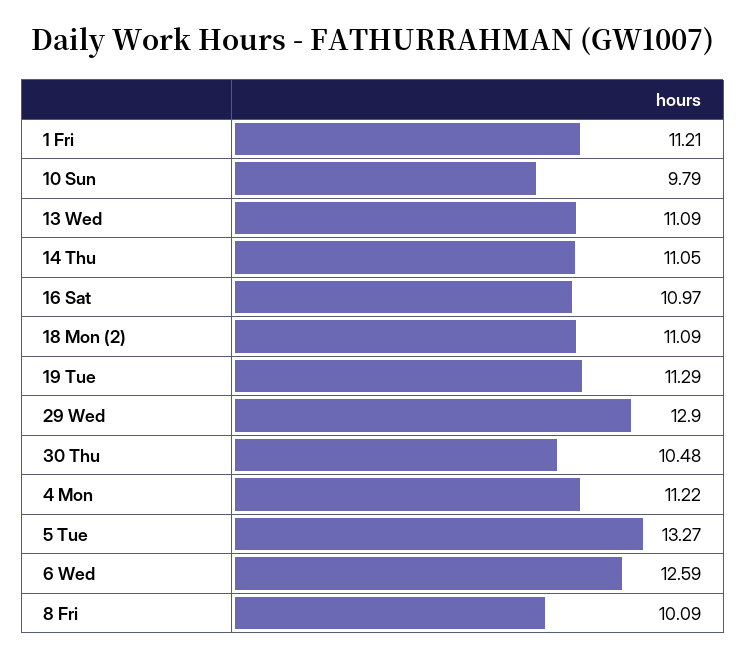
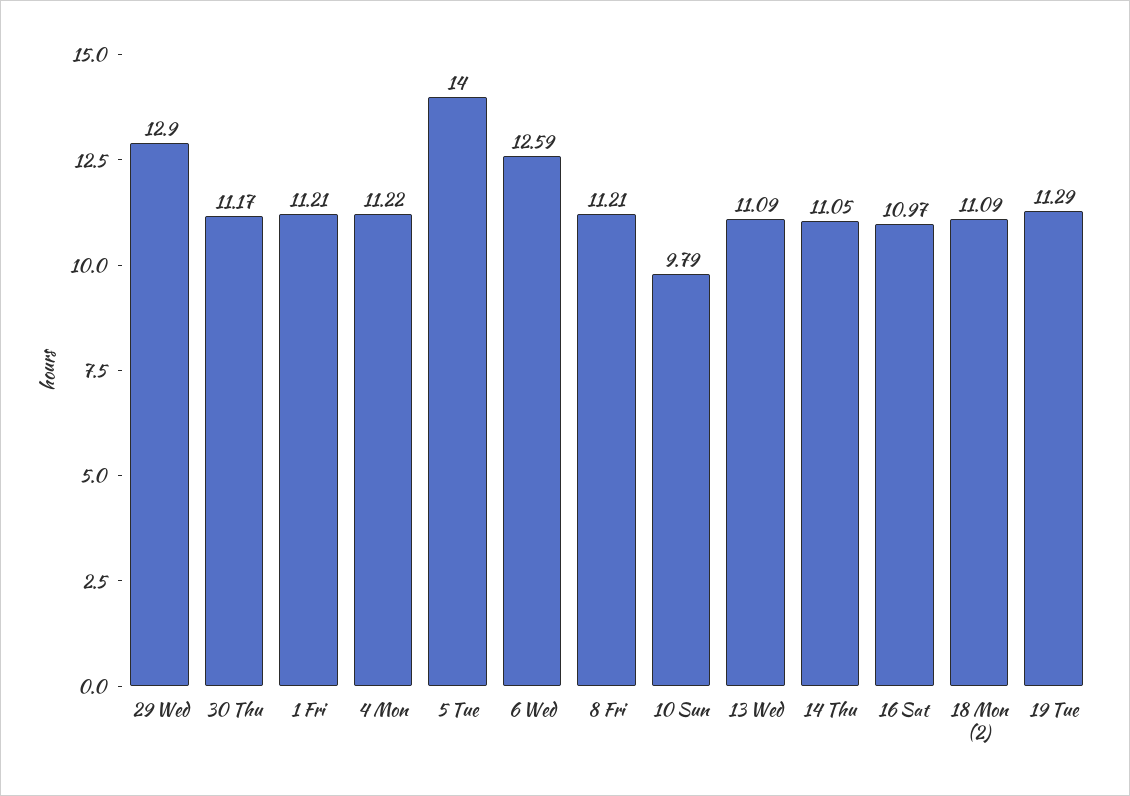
30 Thu: 10.48 -> 11.17
5 Tue: 13.27 -> 14
8 Fri: 10.09 -> 11.21

